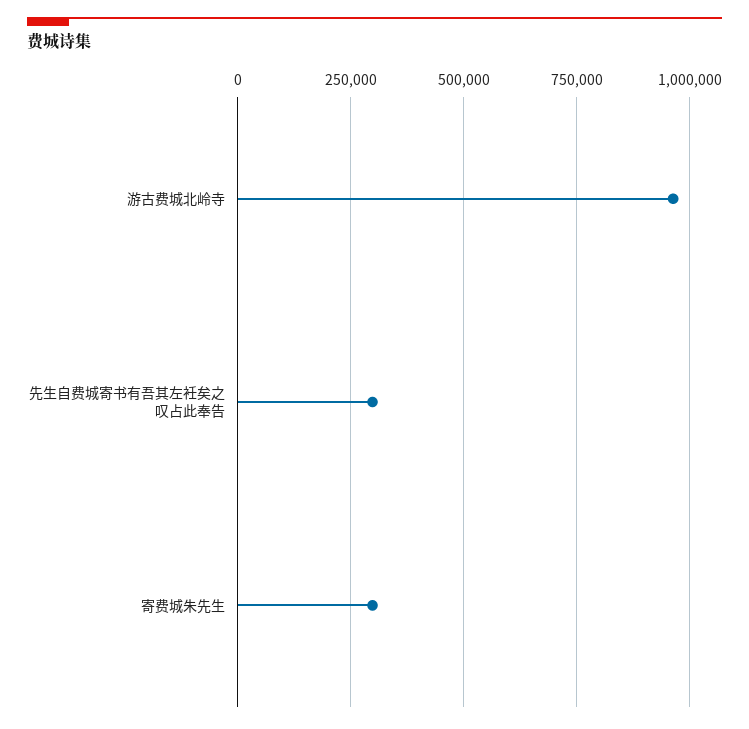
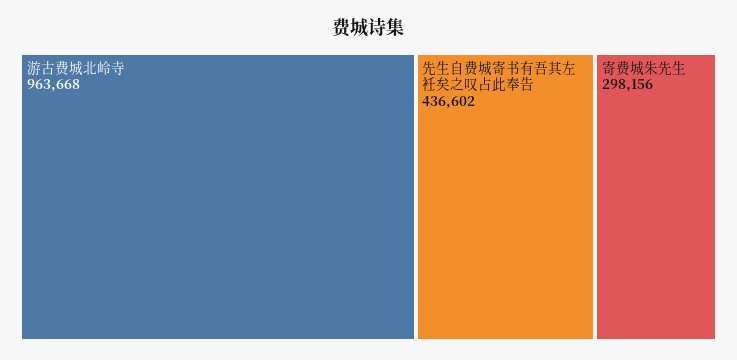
先生自费城寄书有吾其左衽矣之叹占此奉告: 300000 -> 436602

